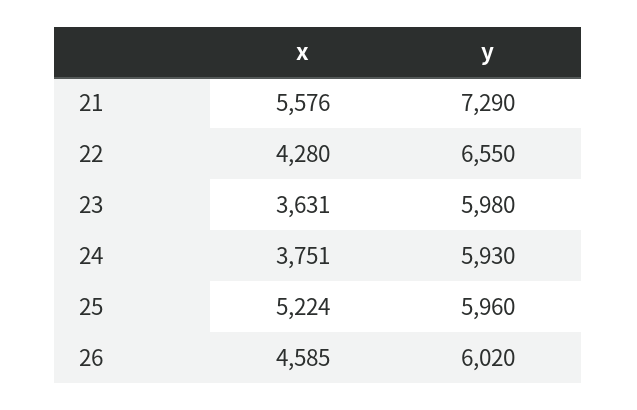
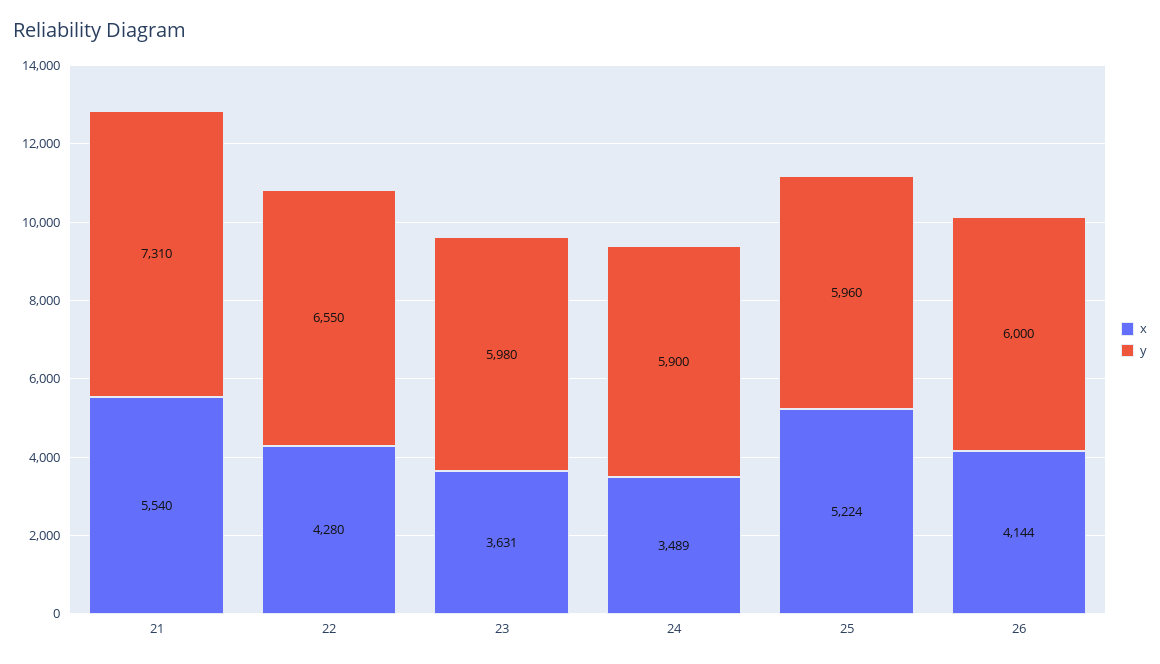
x, 21: 5576 -> 5540
y, 21: 7290 -> 7310
x, 24: 3751 -> 3489
y, 24: 5930 -> 5900
x, 26: 4585 -> 4144
y, 26: 6020 -> 6000

